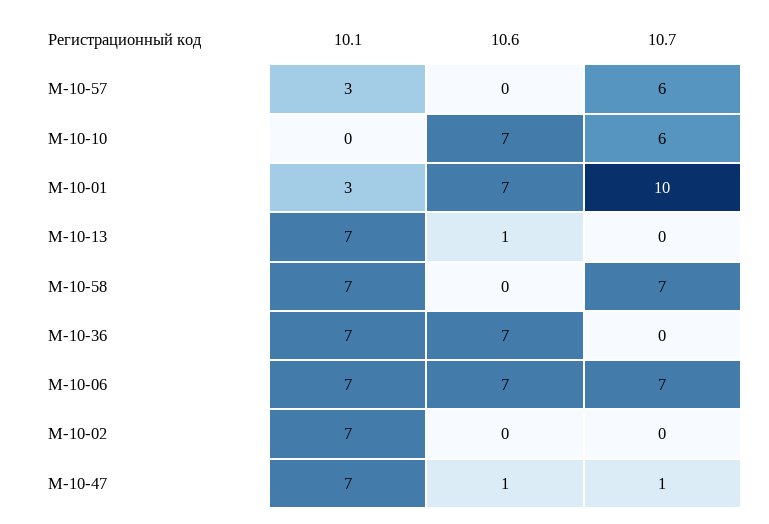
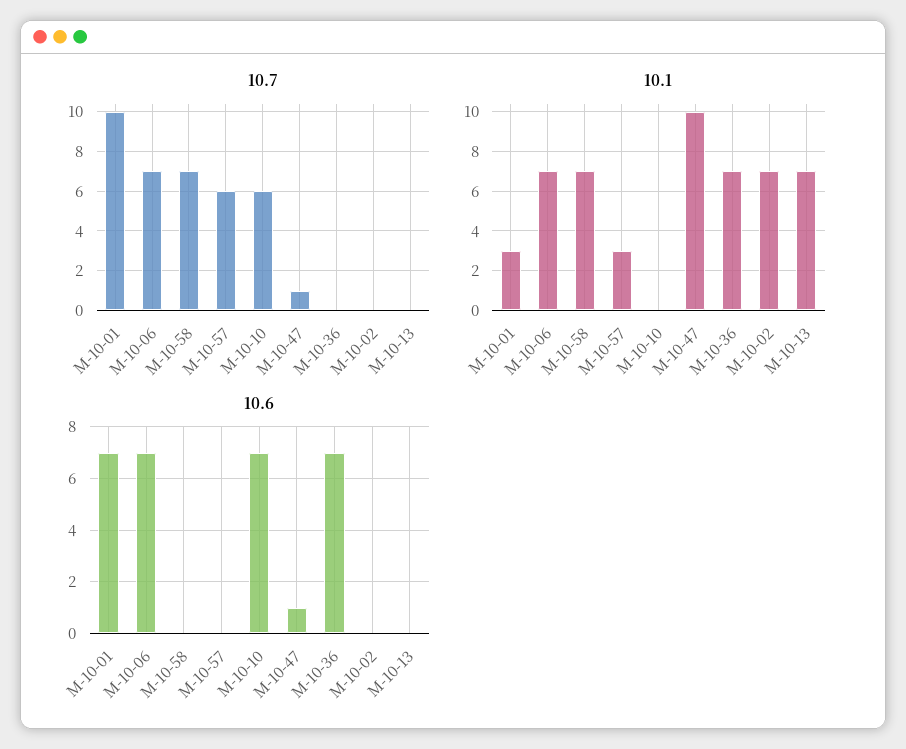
10.6, М-10-13: 1 -> 0
10.1, М-10-47: 7 -> 10

